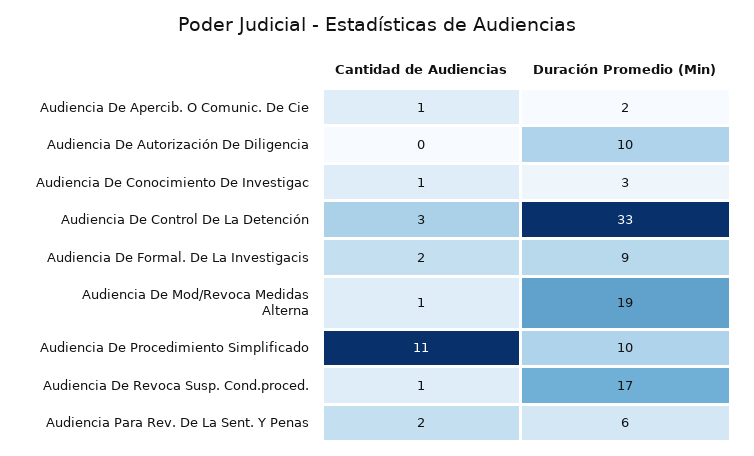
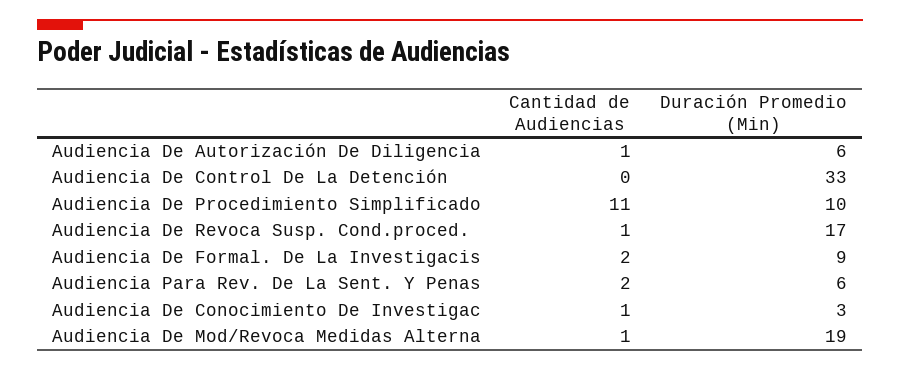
Cantidad de Audiencias, Audiencia De Apercib. O Comunic. De Cie: 1 -> none
Duración Promedio (Min), Audiencia De Apercib. O Comunic. De Cie: 2 -> none
Cantidad de Audiencias, Audiencia De Autorización De Diligencia: 0 -> 1
Duración Promedio (Min), Audiencia De Autorización De Diligencia: 10 -> 6
Cantidad de Audiencias, Audiencia De Control De La Detención: 3 -> 0

